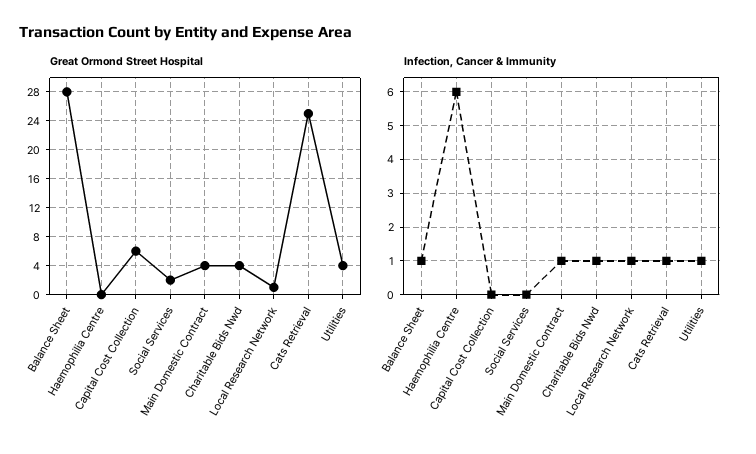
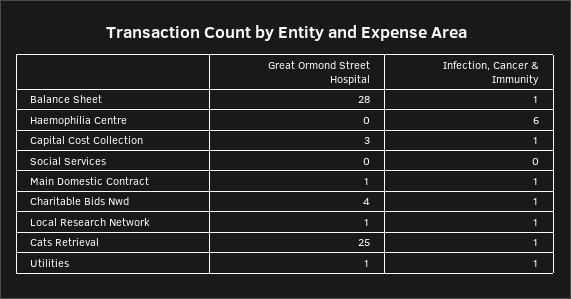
Great Ormond Street Hospital, Capital Cost Collection: 6 -> 3
Great Ormond Street Hospital, Social Services: 2 -> 0
Great Ormond Street Hospital, Main Domestic Contract: 4 -> 1
Great Ormond Street Hospital, Utilities: 4 -> 1
Infection, Cancer & Immunity, Capital Cost Collection: 0 -> 1

